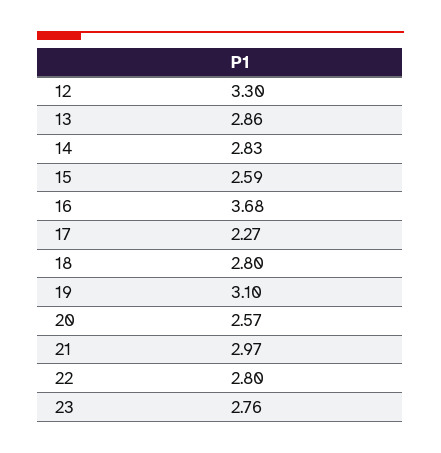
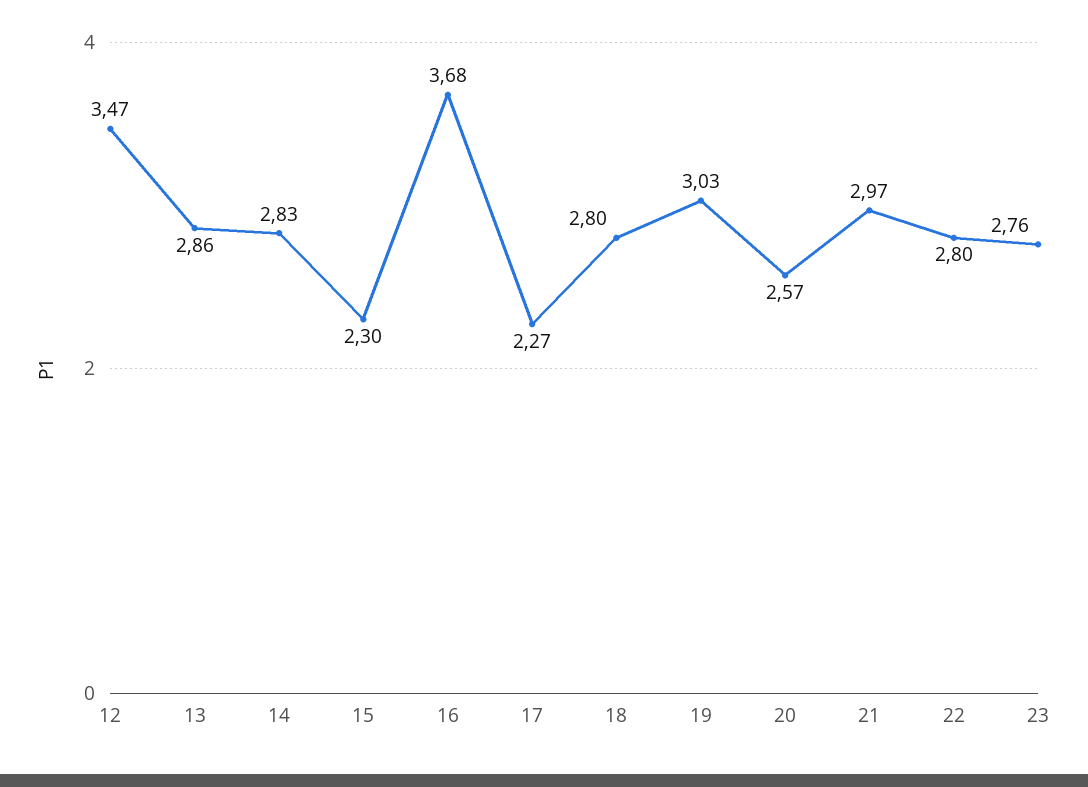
12: 3.3 -> 3.47
15: 2.59 -> 2.3
19: 3.1 -> 3.03

